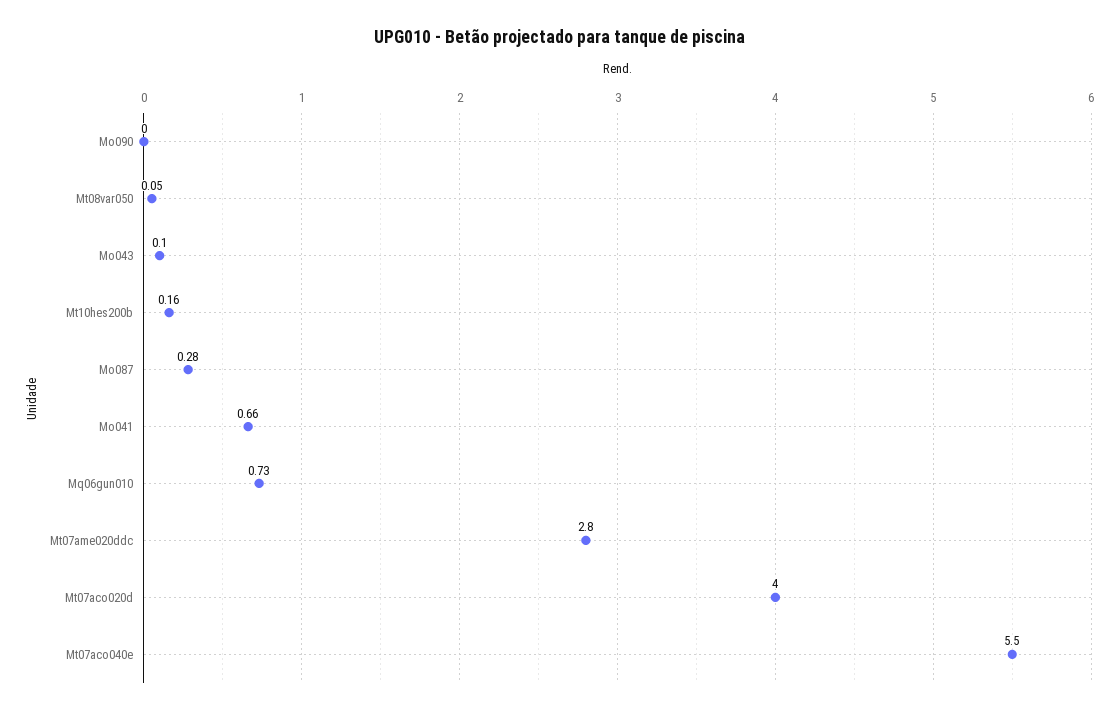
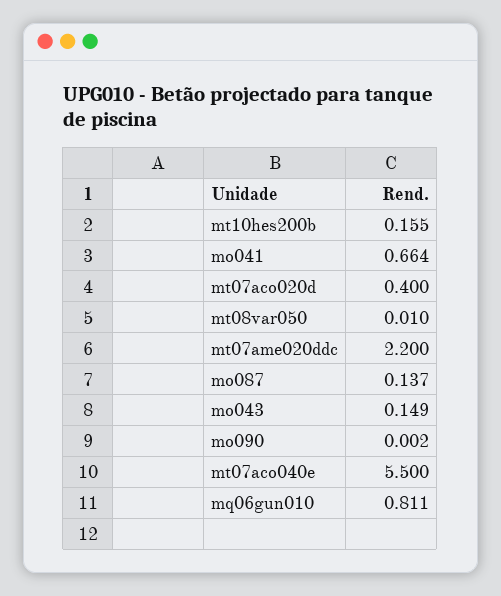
Mt08var050: 0.05 -> 0.01
Mo043: 0.1 -> 0.149
Mo087: 0.28 -> 0.137
Mq06gun010: 0.73 -> 0.811
Mt07ame020ddc: 2.8 -> 2.2
Mt07aco020d: 4 -> 0.4

